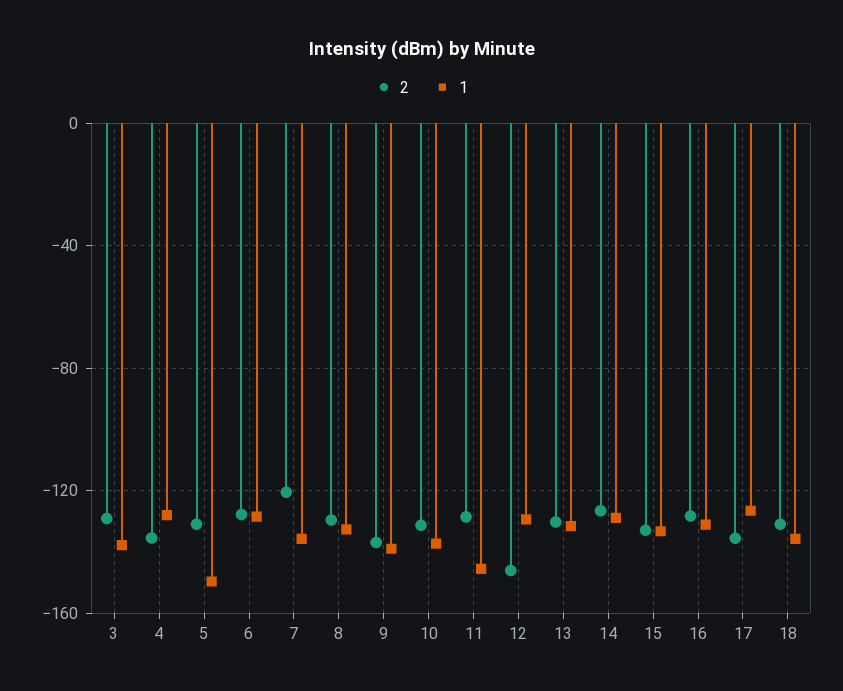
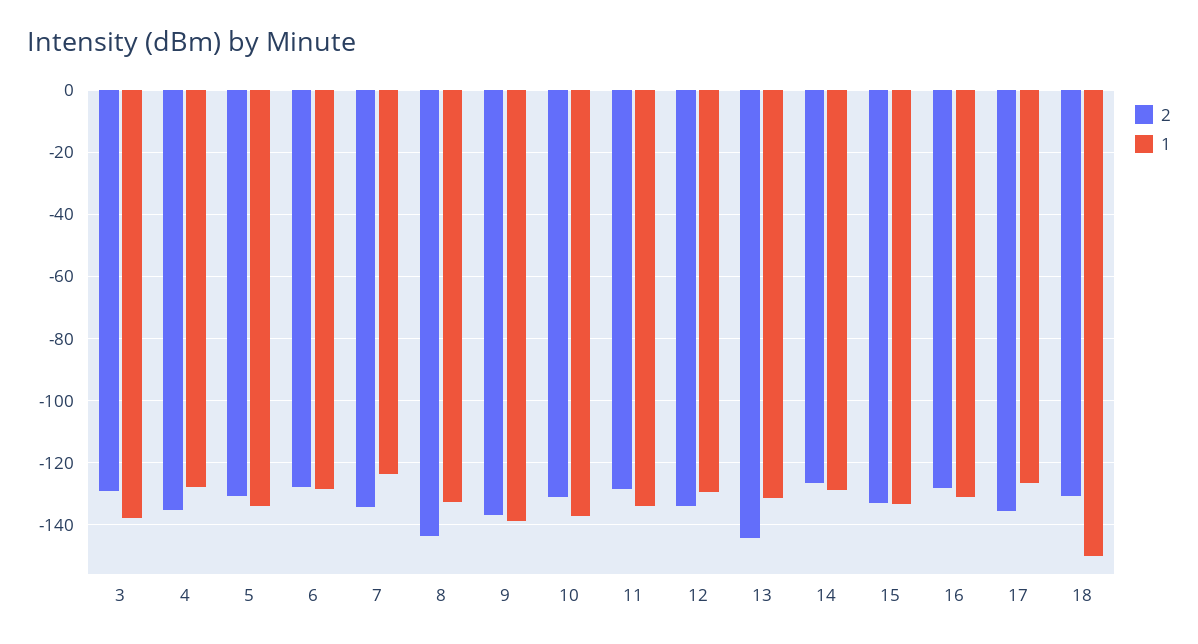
1, 5: -150 -> -134
2, 7: -120 -> -134
1, 7: -135 -> -124
2, 8: -130 -> -144
1, 11: -145 -> -134
2, 12: -145 -> -134
2, 13: -130 -> -144
1, 18: -135 -> -150

